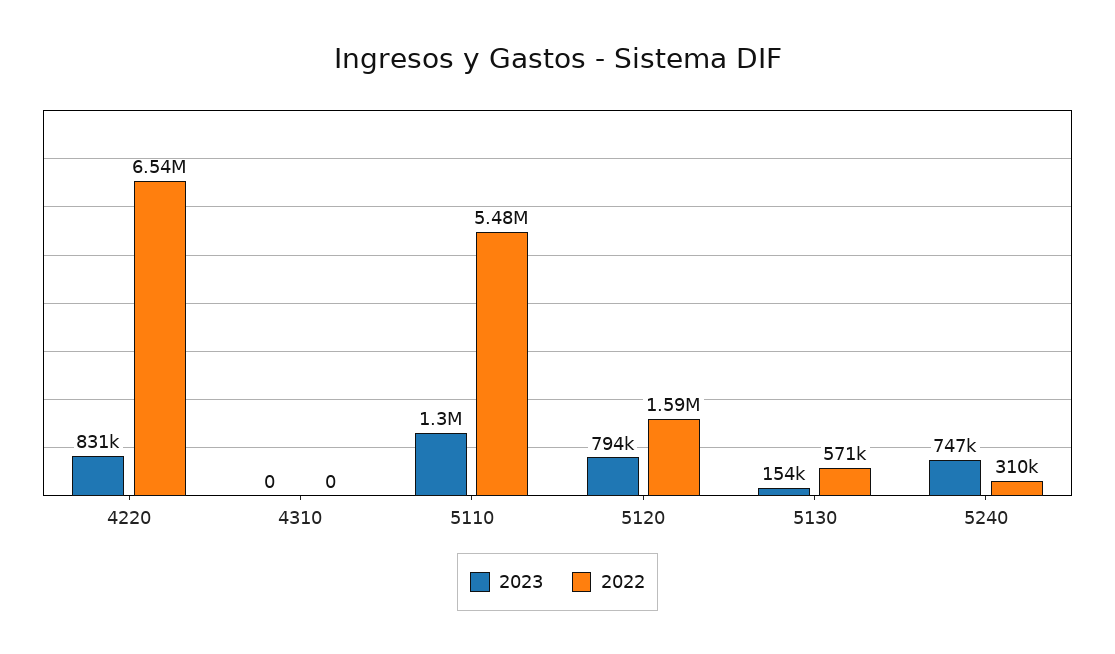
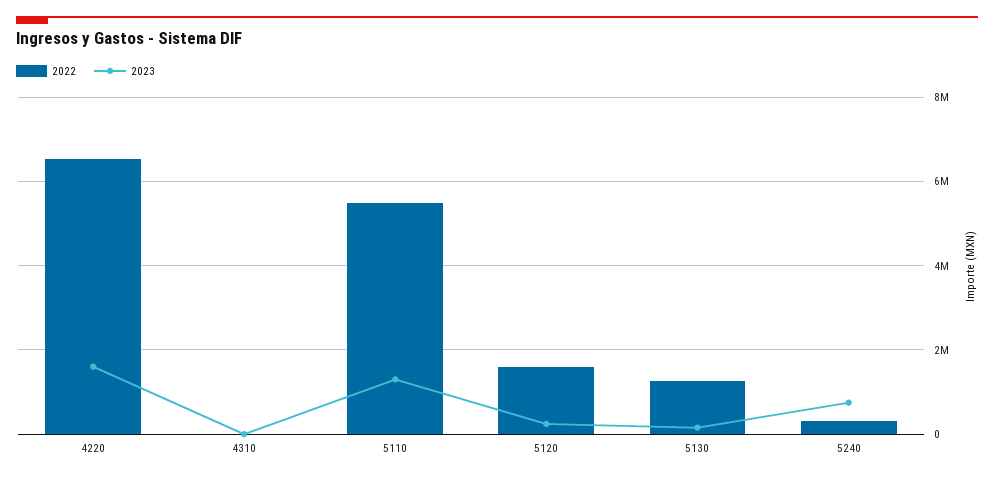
2023, 4220: 831000 -> 1600000
2023, 5120: 794000 -> 200000
2022, 5130: 571000 -> 1200000

